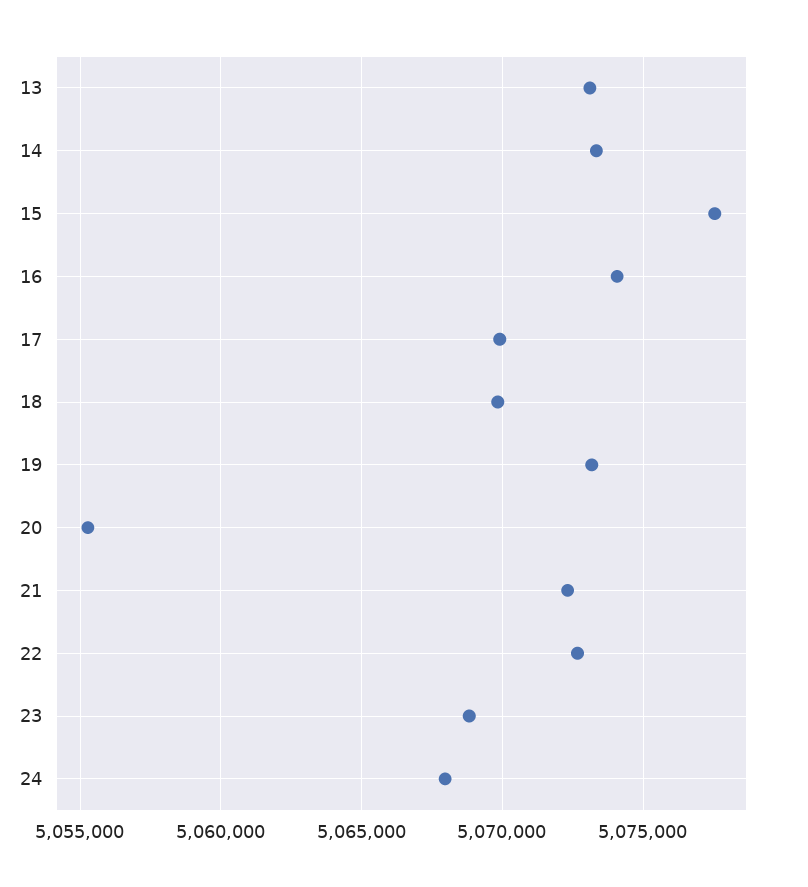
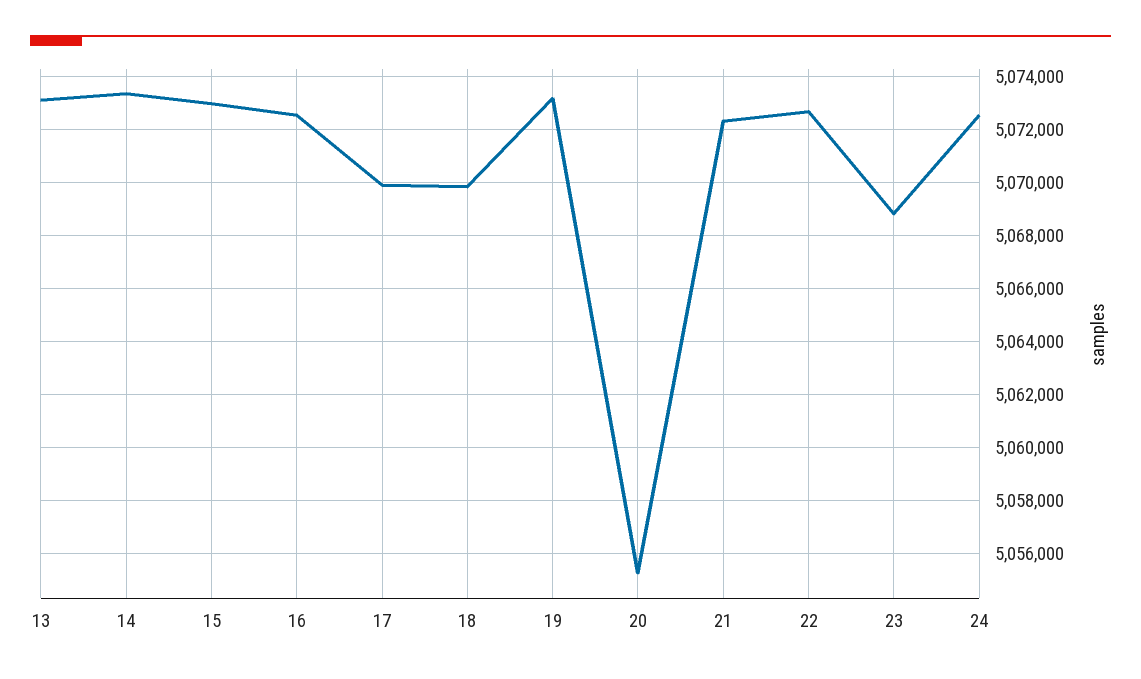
15: 5077500 -> 5073000
16: 5074000 -> 5072500
24: 5068000 -> 5072500

